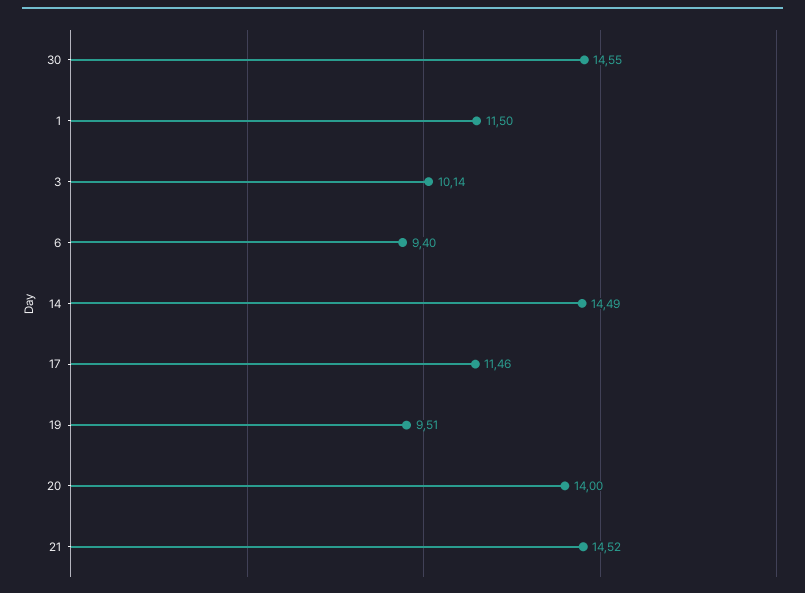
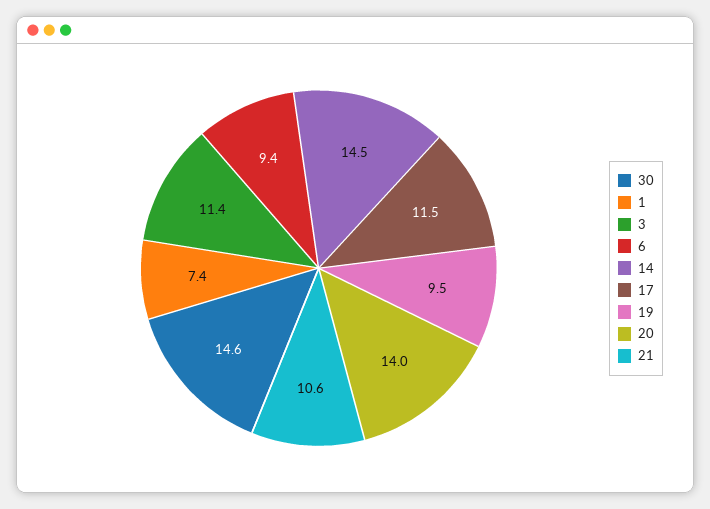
1: 11.5 -> 7.4
3: 10.14 -> 11.4
21: 14.52 -> 10.6

